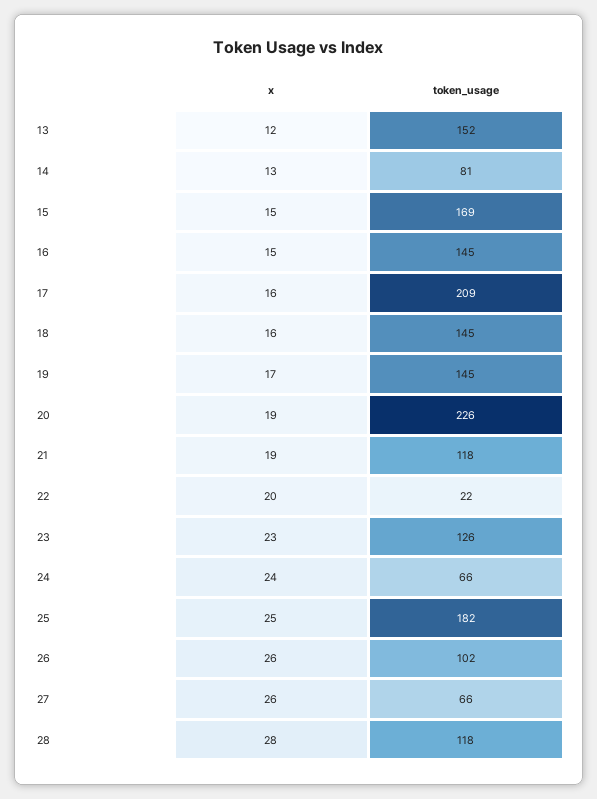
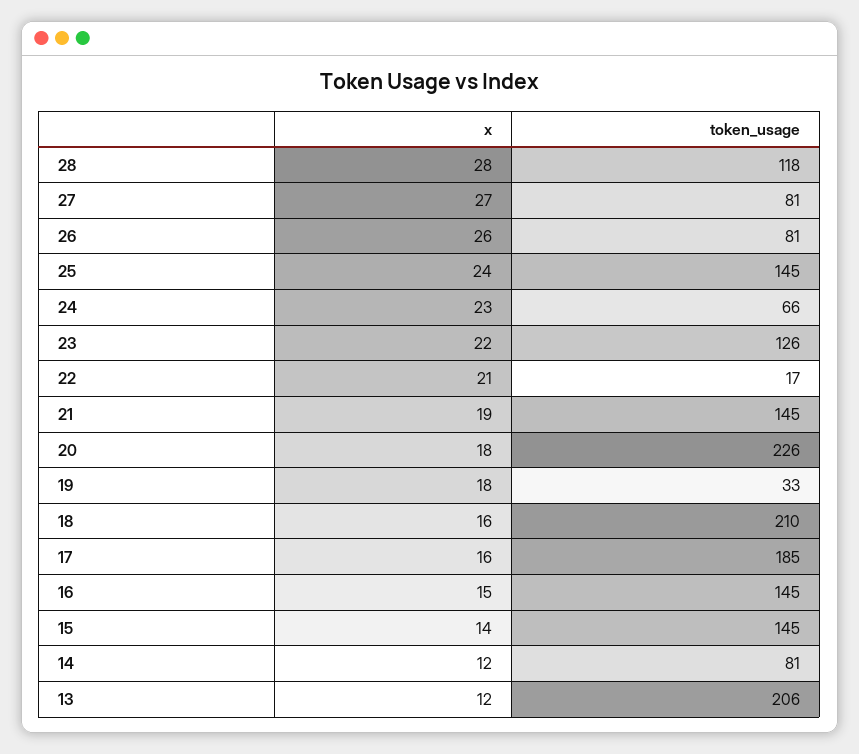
token_usage, 13: 152 -> 206
x, 14: 13 -> 12
x, 15: 15 -> 14
token_usage, 15: 169 -> 145
token_usage, 17: 209 -> 185
token_usage, 18: 145 -> 210
x, 19: 17 -> 18
token_usage, 19: 145 -> 33
x, 20: 19 -> 18
token_usage, 21: 118 -> 145
x, 22: 20 -> 21
token_usage, 22: 22 -> 17
x, 23: 23 -> 22
x, 24: 24 -> 23
x, 25: 25 -> 24
token_usage, 25: 182 -> 145
token_usage, 26: 102 -> 81
x, 27: 26 -> 27
token_usage, 27: 66 -> 81

